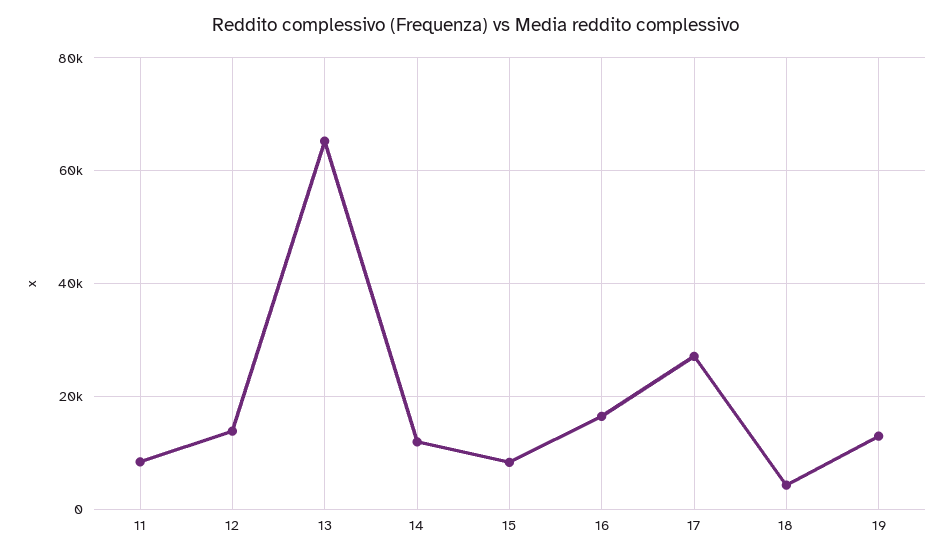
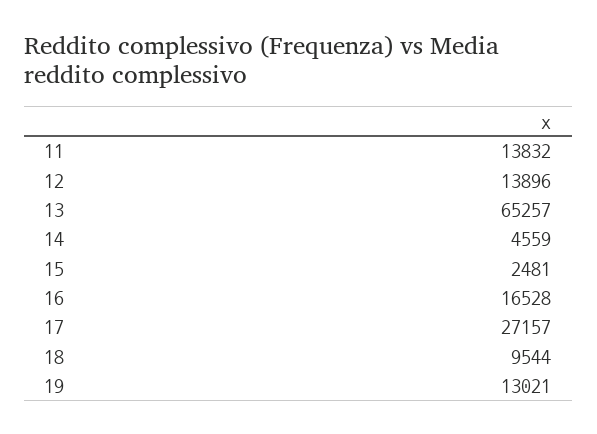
11: 8000 -> 13832
14: 12000 -> 4559
15: 8000 -> 2481
18: 4000 -> 9544

